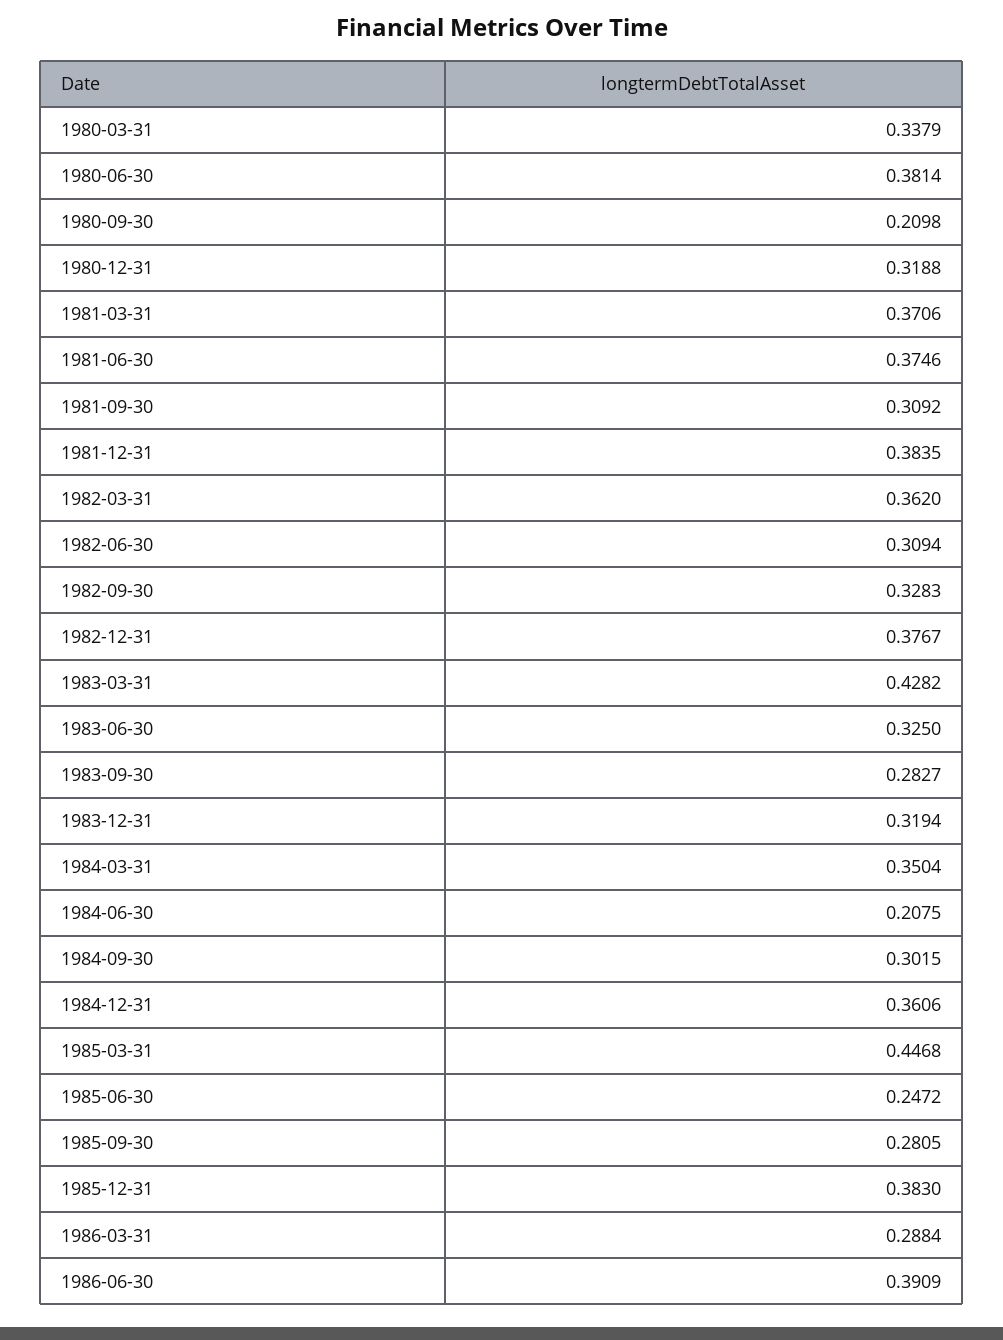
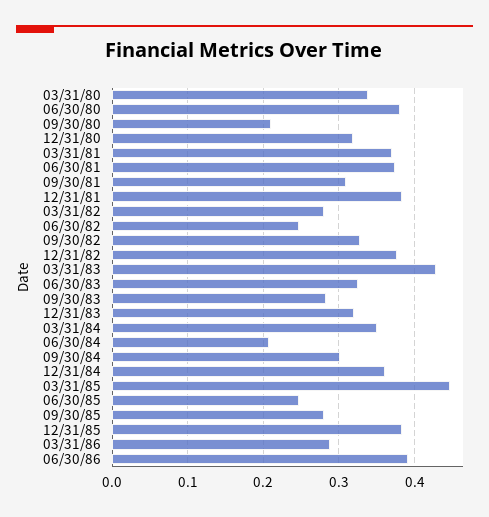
1982-03-31: 0.362 -> 0.28
1982-06-30: 0.3094 -> 0.25

